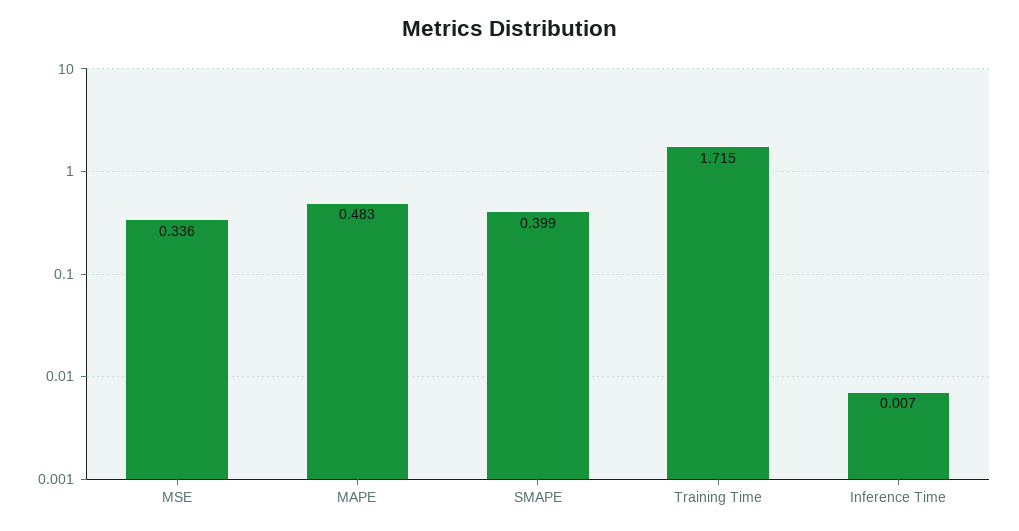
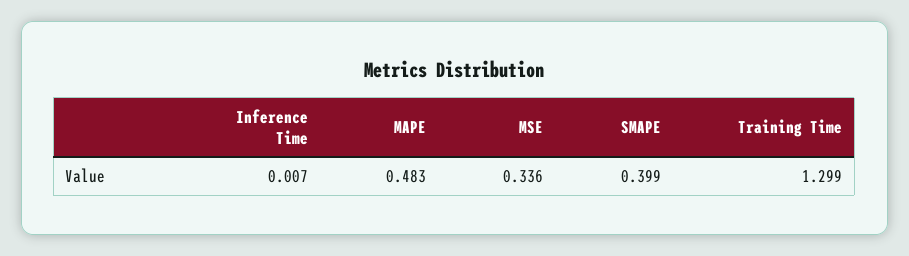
Training Time: 1.715 -> 1.299

